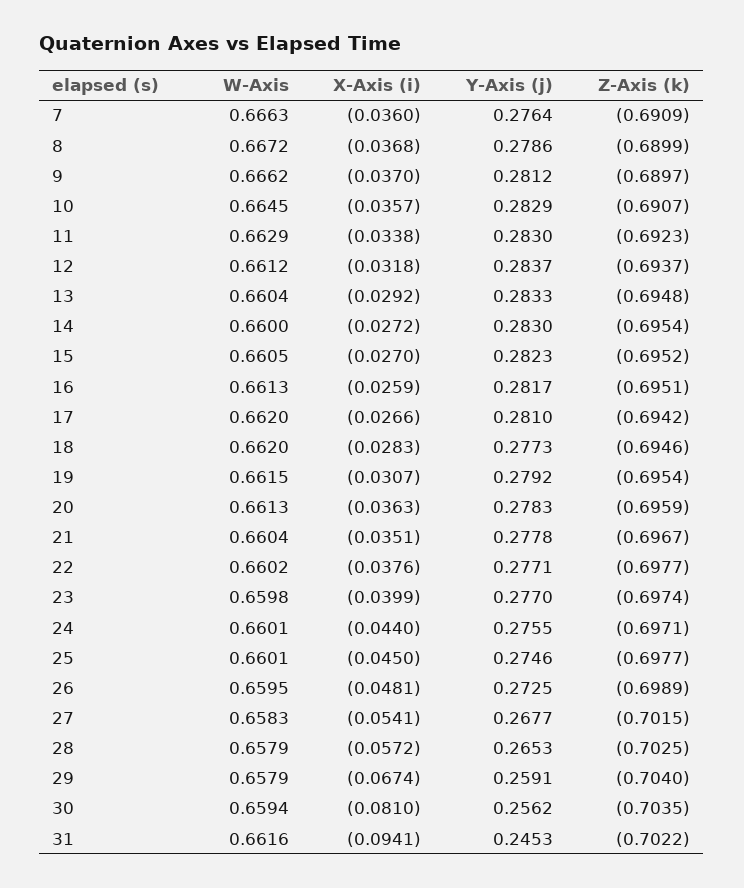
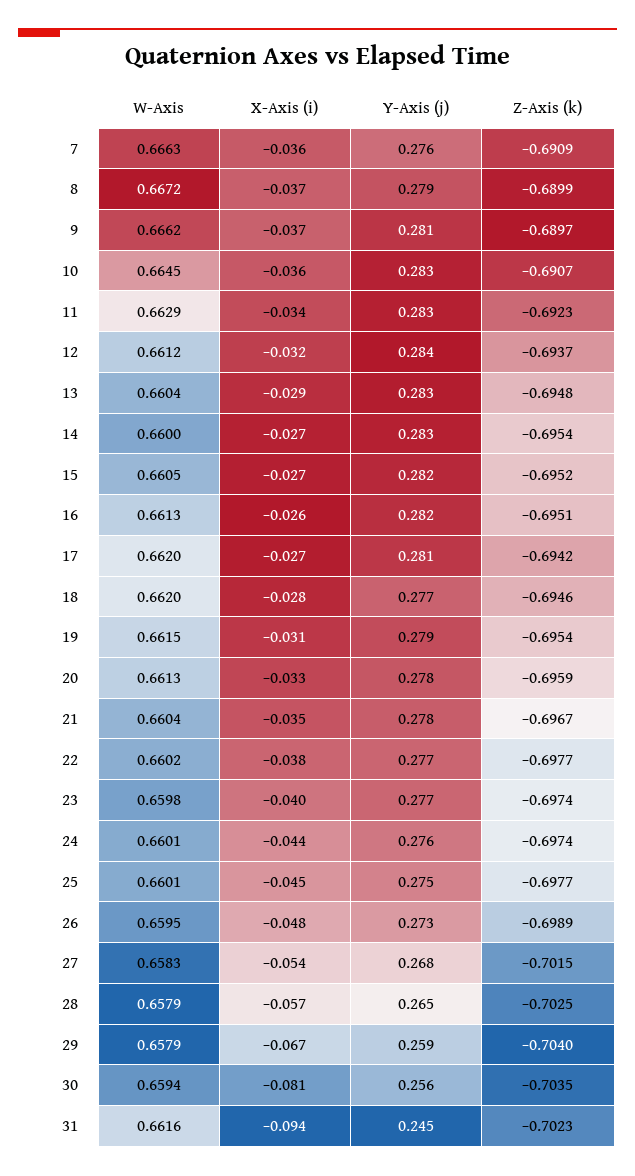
X-Axis (i), 20: -0.0363 -> -0.033
Z-Axis (k), 24: -0.6971 -> -0.6974
Z-Axis (k), 31: -0.7022 -> -0.7023

